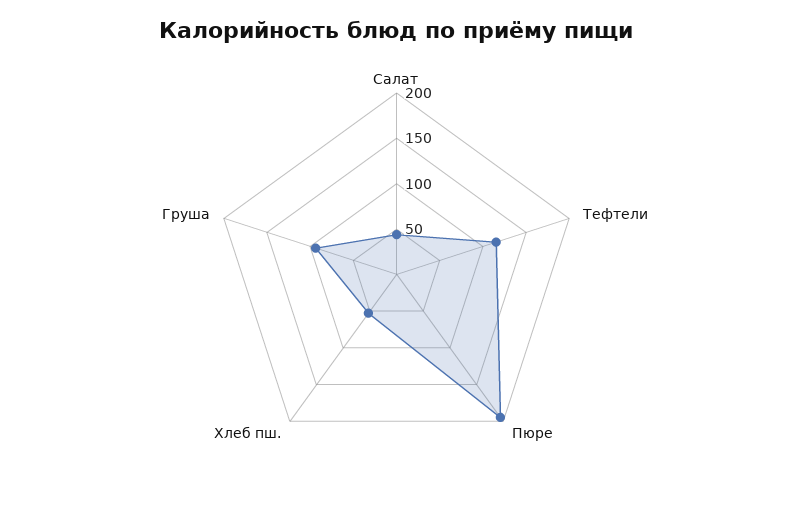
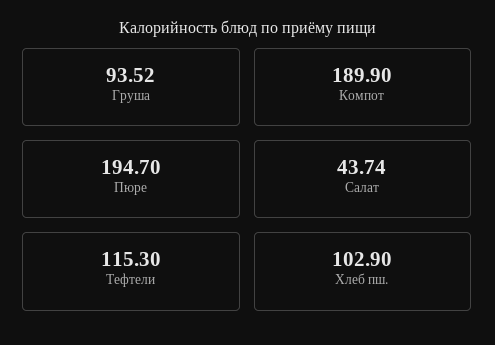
Хлеб пш.: 50 -> 102.9
Компот: none -> 189.9

